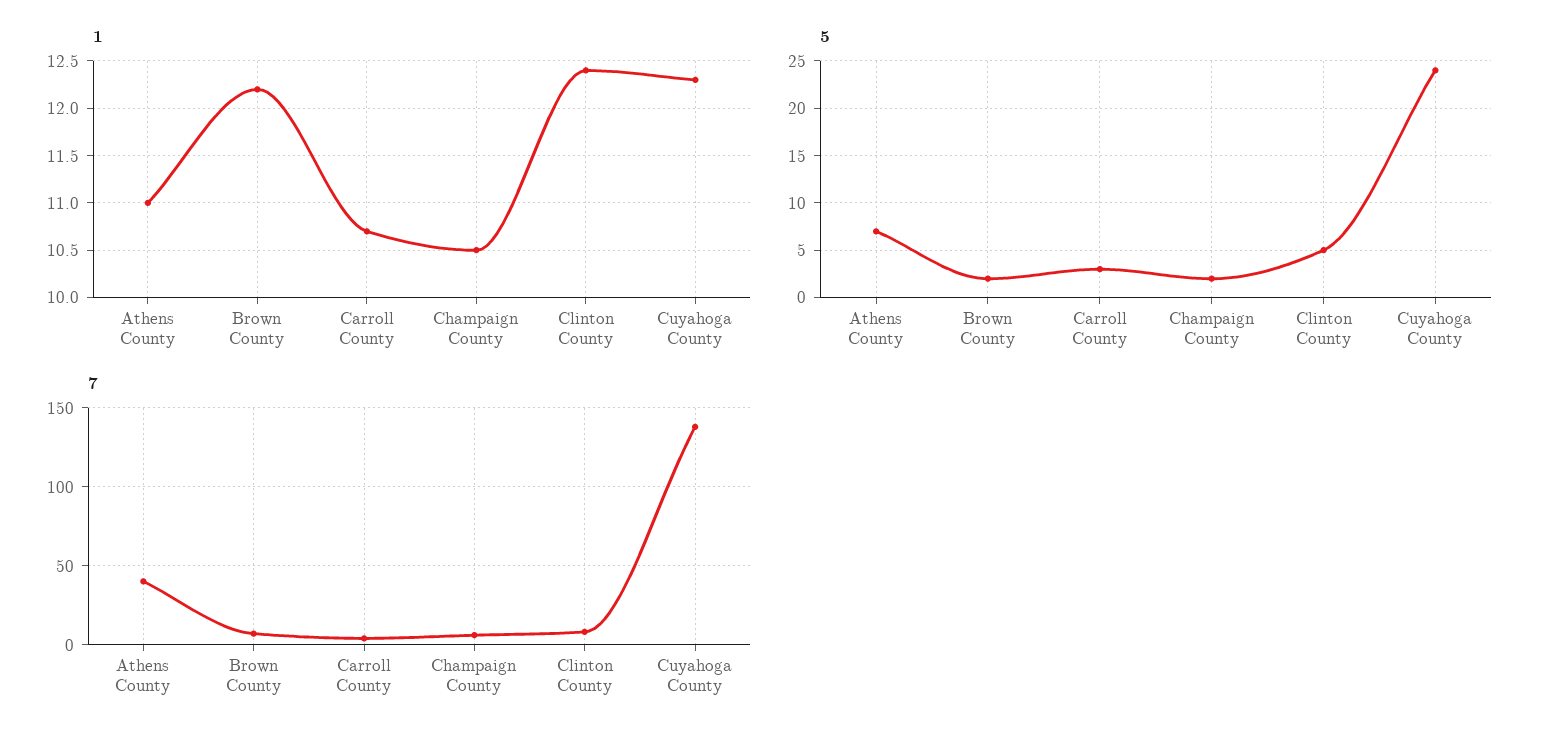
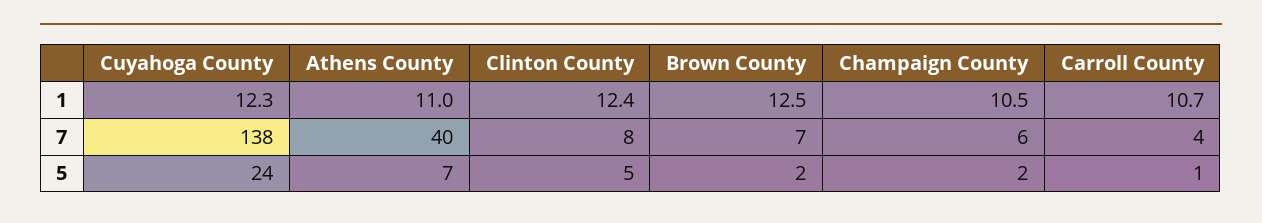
1, Brown County: 12.2 -> 12.5
5, Carroll County: 3 -> 1

